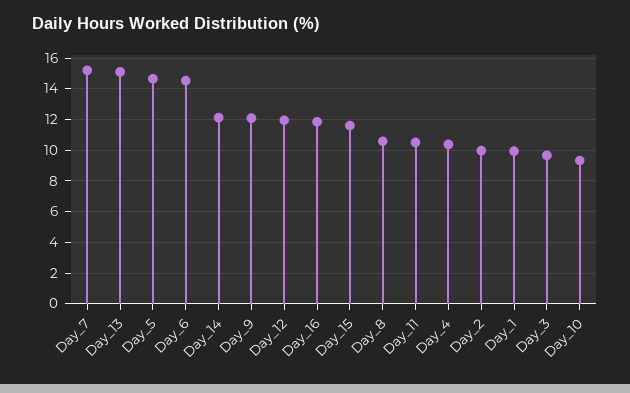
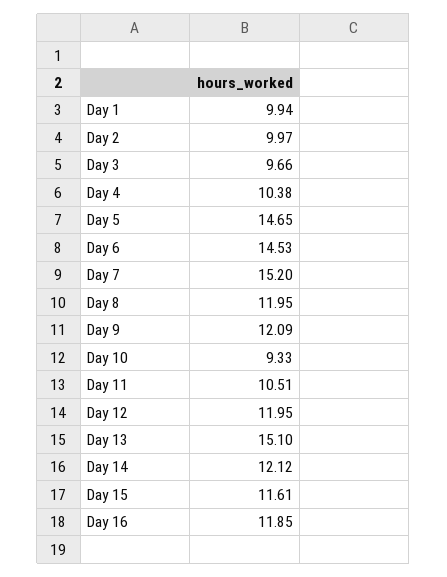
Day_8: 10.5 -> 11.95

